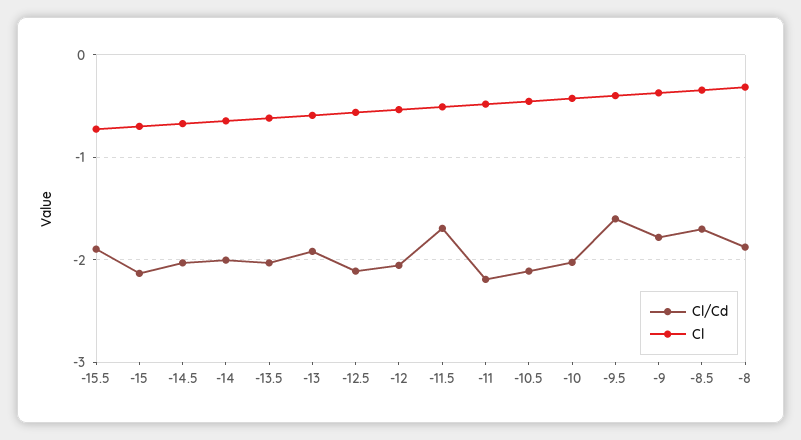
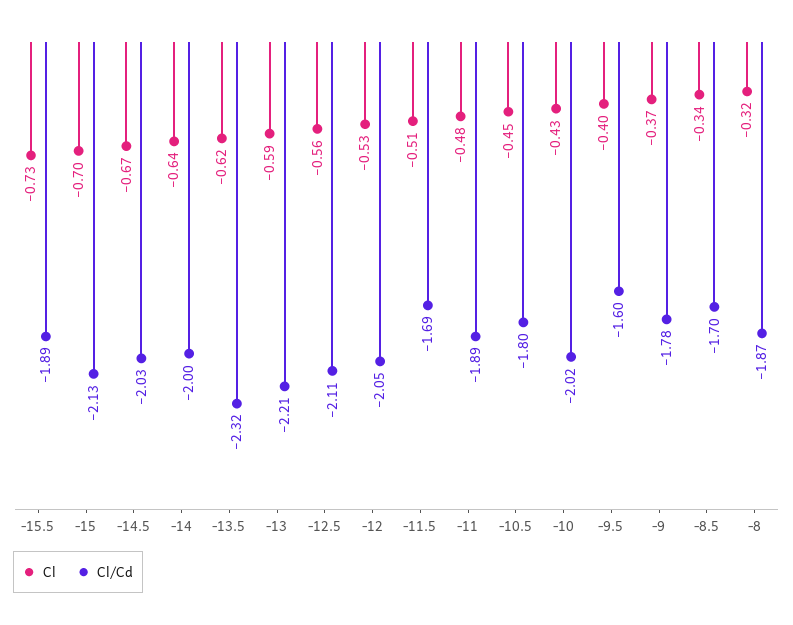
Cl/Cd, -13.5: -2 -> -2.32
Cl/Cd, -13: -1.9 -> -2.21
Cl/Cd, -11: -2.2 -> -1.89
Cl/Cd, -10.5: -2.1 -> -1.8

